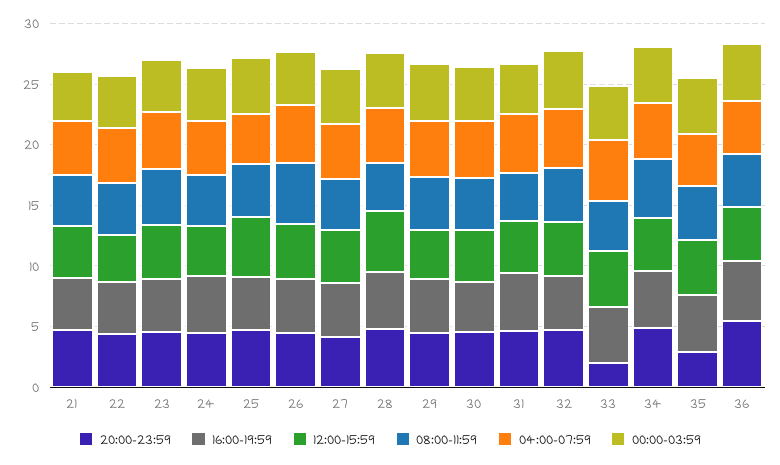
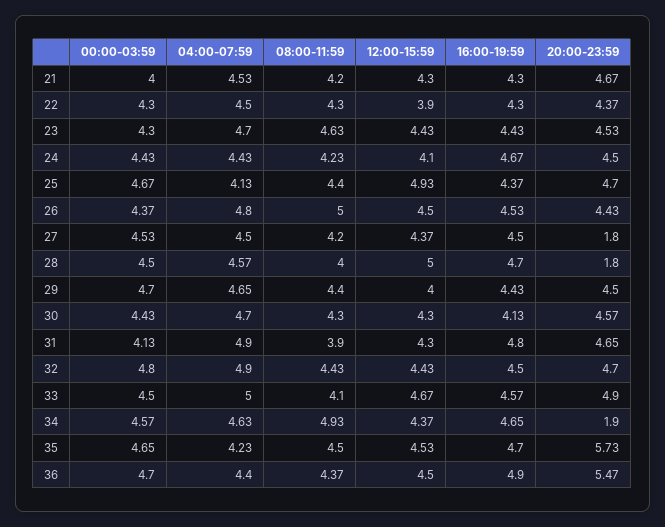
20:00-23:59, 27: 4 -> 1.8
20:00-23:59, 28: 5 -> 1.8
20:00-23:59, 33: 2 -> 4.9
20:00-23:59, 34: 5 -> 1.9
20:00-23:59, 35: 3 -> 5.73

